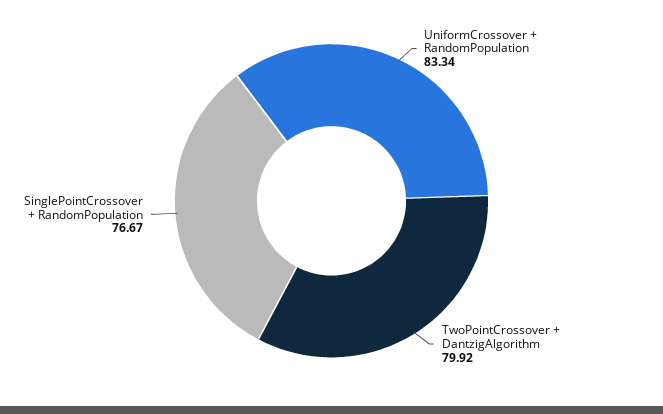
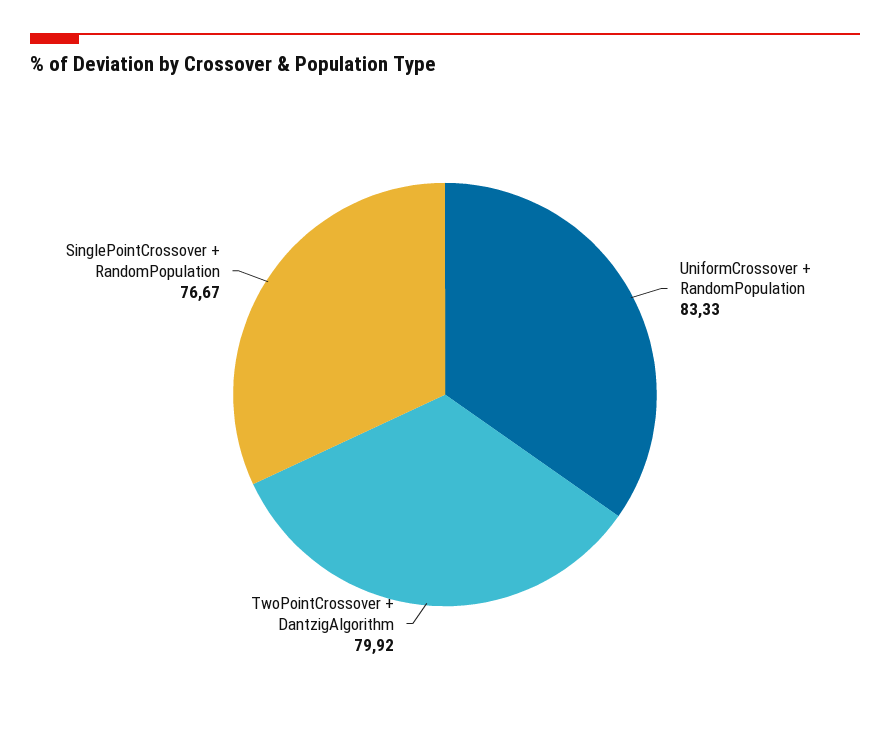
UniformCrossover + RandomPopulation: 83.34 -> 83.33

